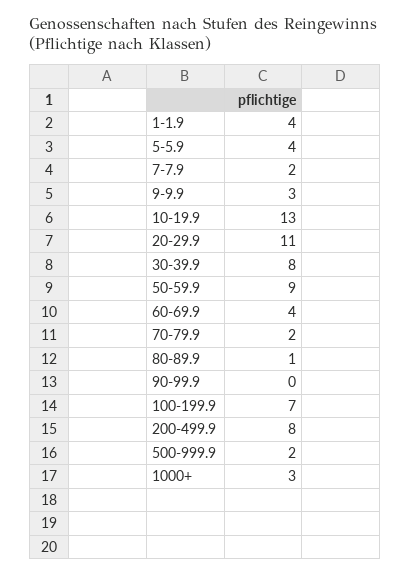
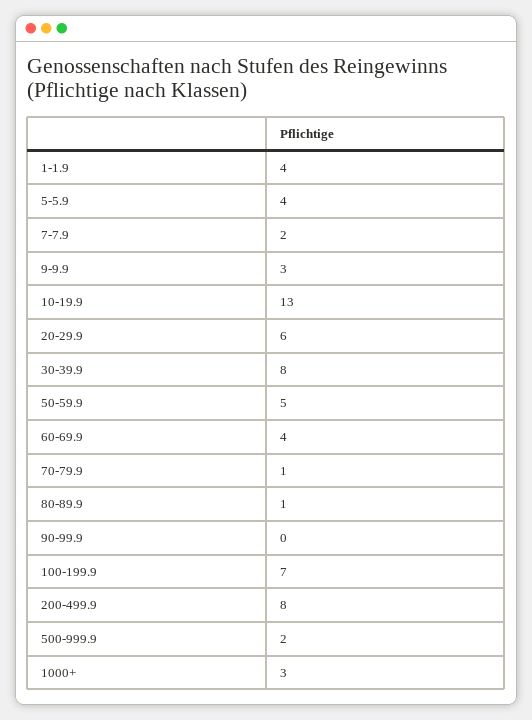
20-29.9: 11 -> 6
50-59.9: 9 -> 5
70-79.9: 2 -> 1

